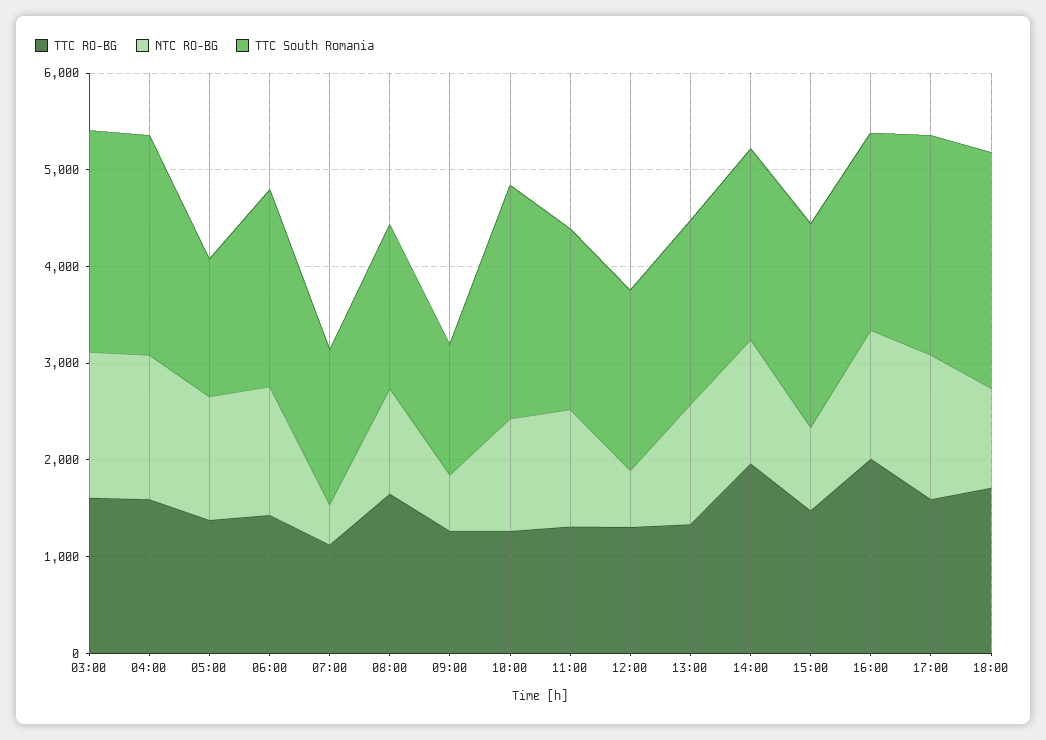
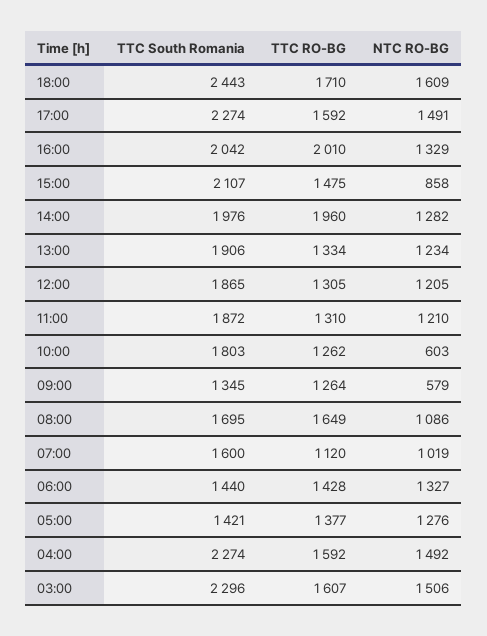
TTC South Romania, 06:00: 2000 -> 1440
NTC RO-BG, 07:00: 400 -> 1019
NTC RO-BG, 10:00: 1200 -> 603
TTC South Romania, 10:00: 2400 -> 1803
NTC RO-BG, 12:00: 600 -> 1205
NTC RO-BG, 18:00: 1000 -> 1609

